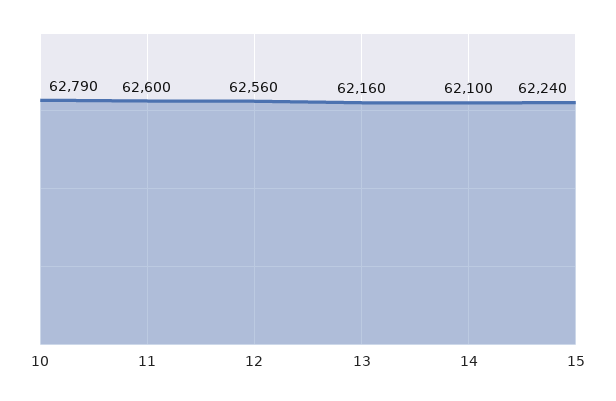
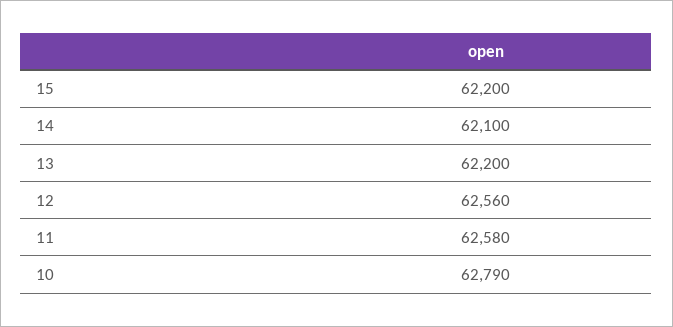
11: 62600 -> 62580
13: 62160 -> 62200
15: 62240 -> 62200

